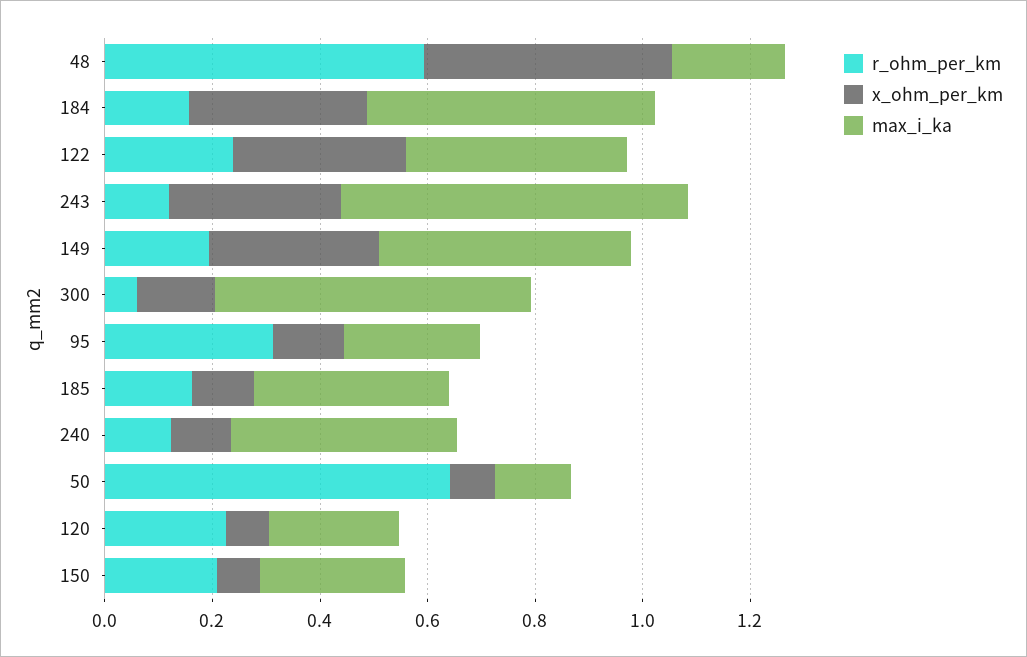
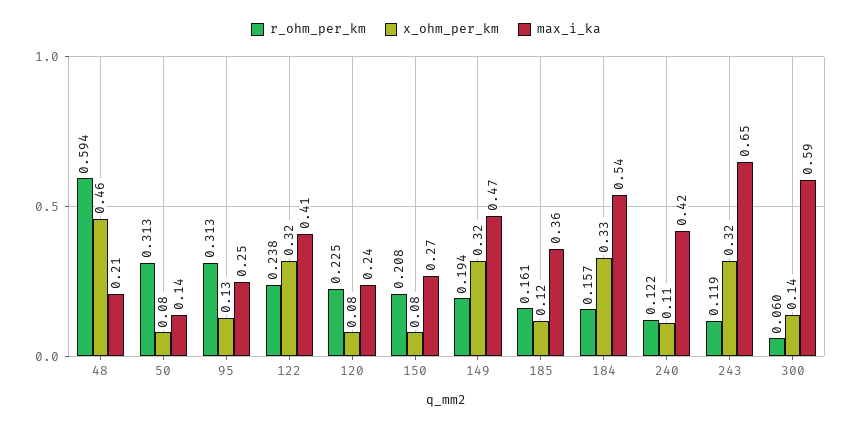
r_ohm_per_km, 50: 0.65 -> 0.313

